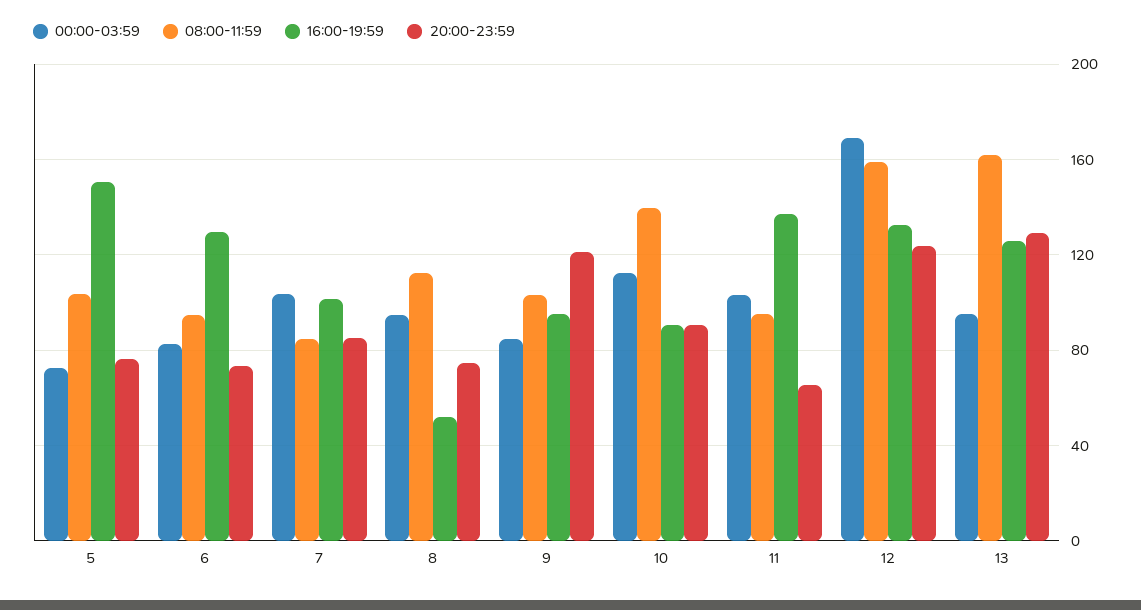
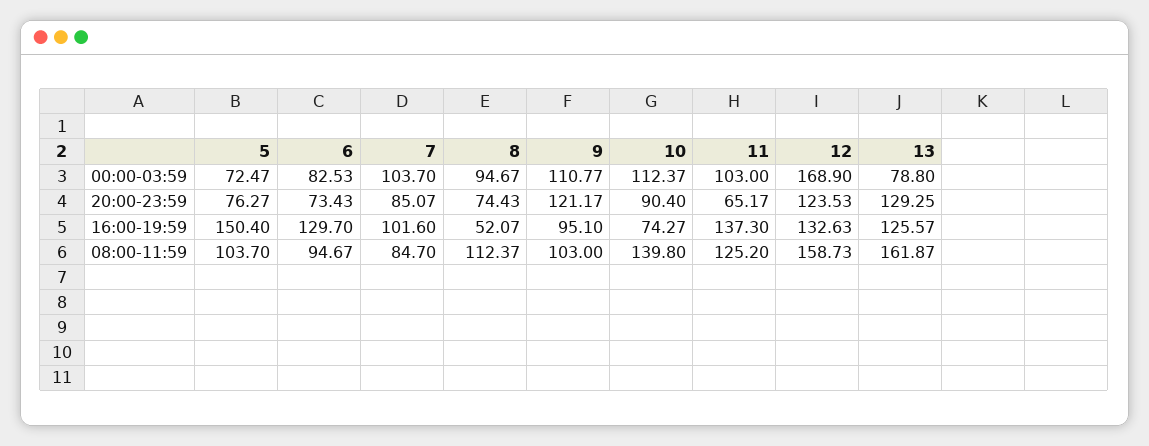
00:00-03:59, 9: 85 -> 110.77
16:00-19:59, 10: 90 -> 74.27
08:00-11:59, 11: 95 -> 125.2
00:00-03:59, 13: 95 -> 78.8

